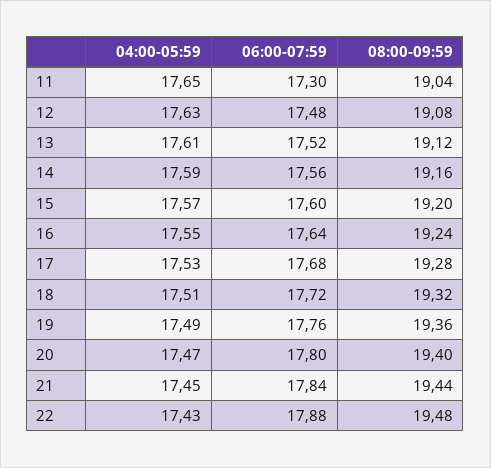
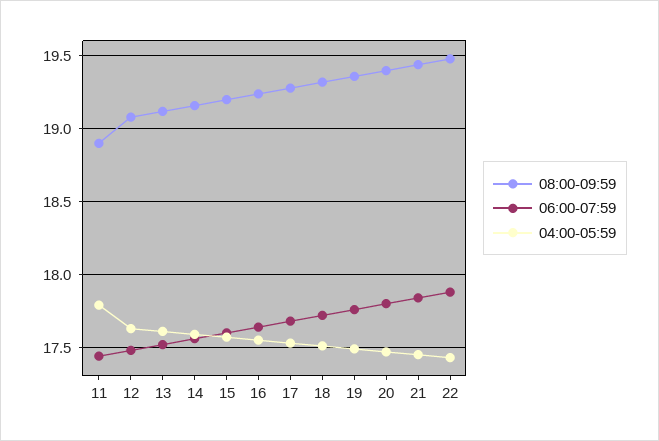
04:00-05:59, 11: 17.65 -> 17.8
06:00-07:59, 11: 17.3 -> 17.45
08:00-09:59, 11: 19.04 -> 18.9

